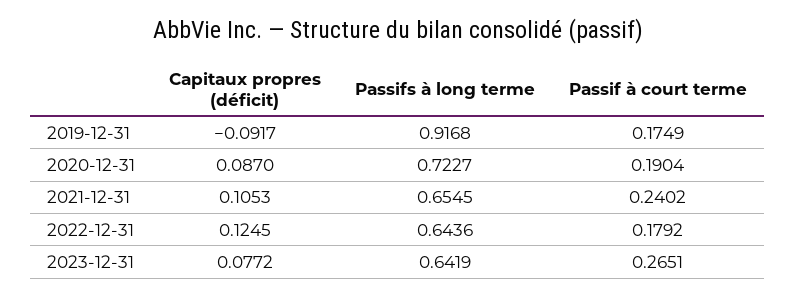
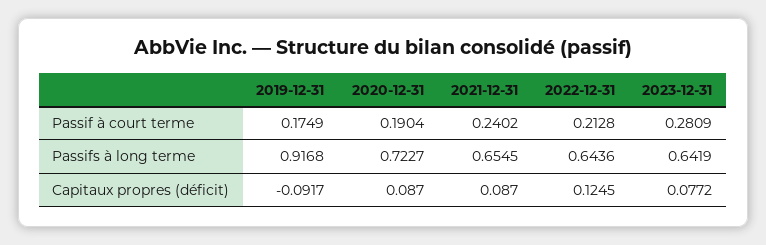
Capitaux propres (déficit), 2021-12-31: 0.1053 -> 0.087
Passif à court terme, 2022-12-31: 0.1792 -> 0.2128
Passif à court terme, 2023-12-31: 0.2651 -> 0.2809

